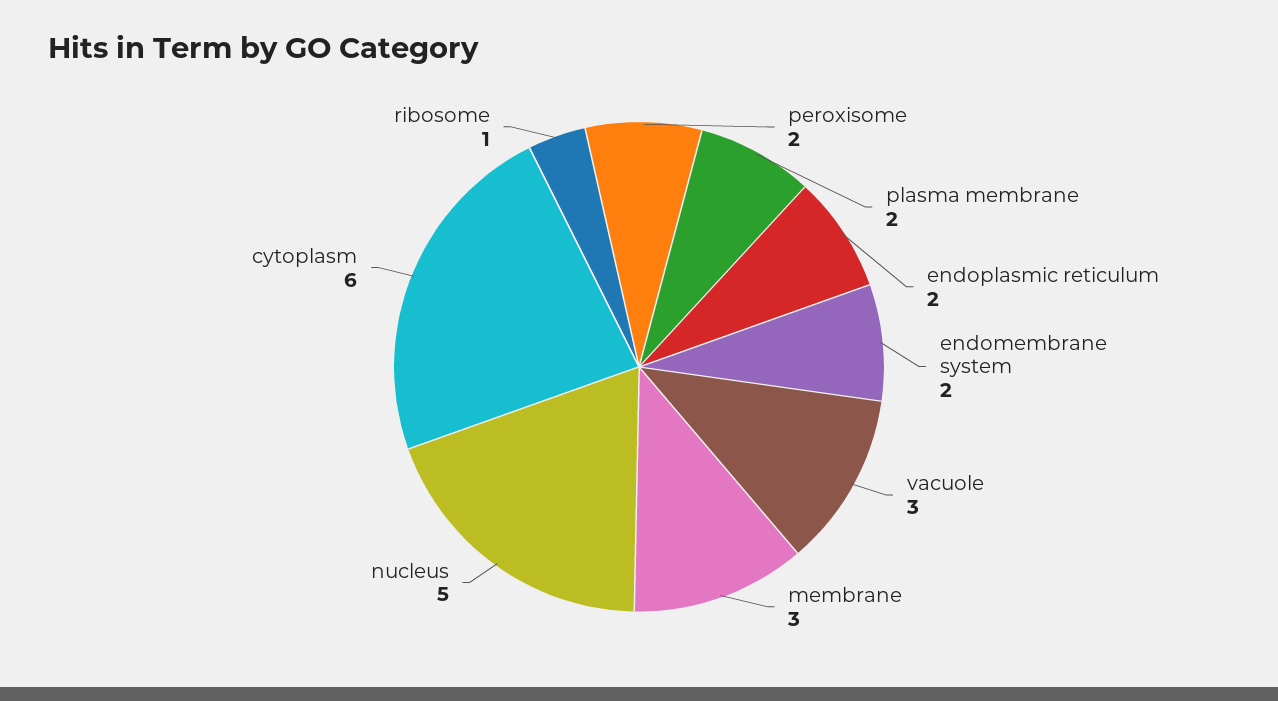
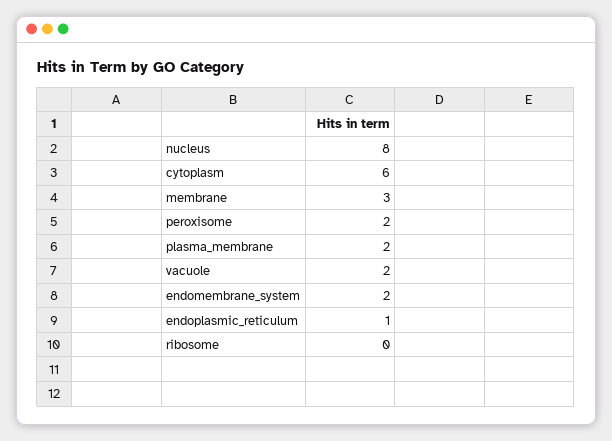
endoplasmic reticulum: 2 -> 1
vacuole: 3 -> 2
nucleus: 5 -> 8
ribosome: 1 -> 0

